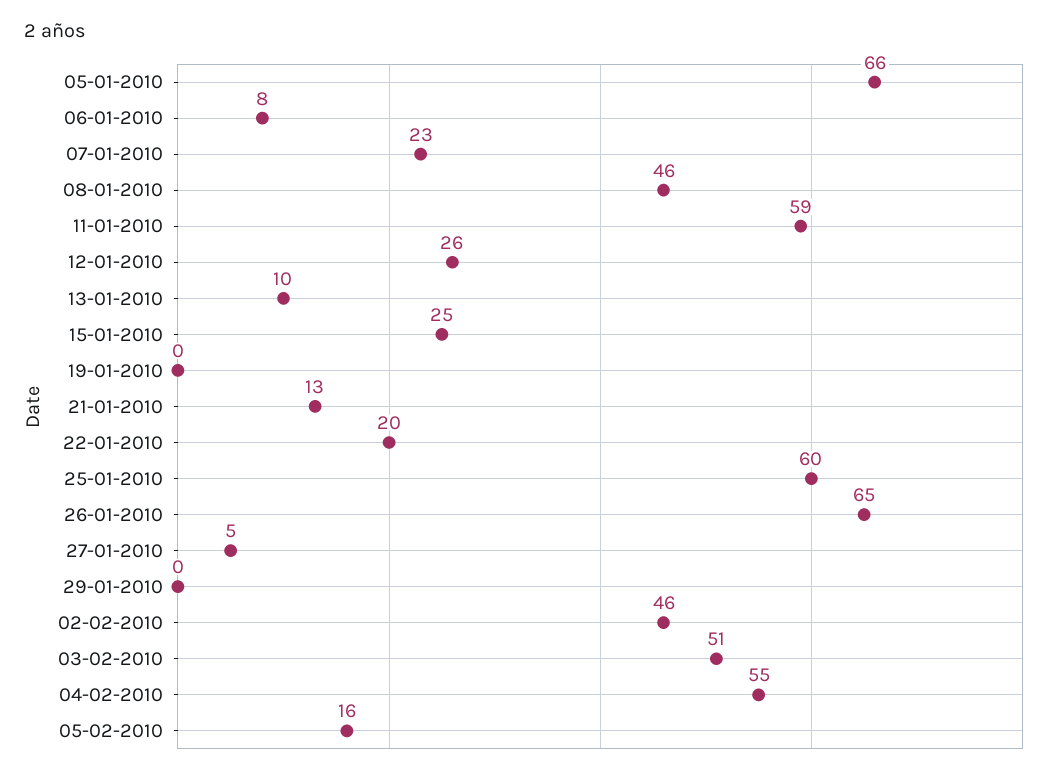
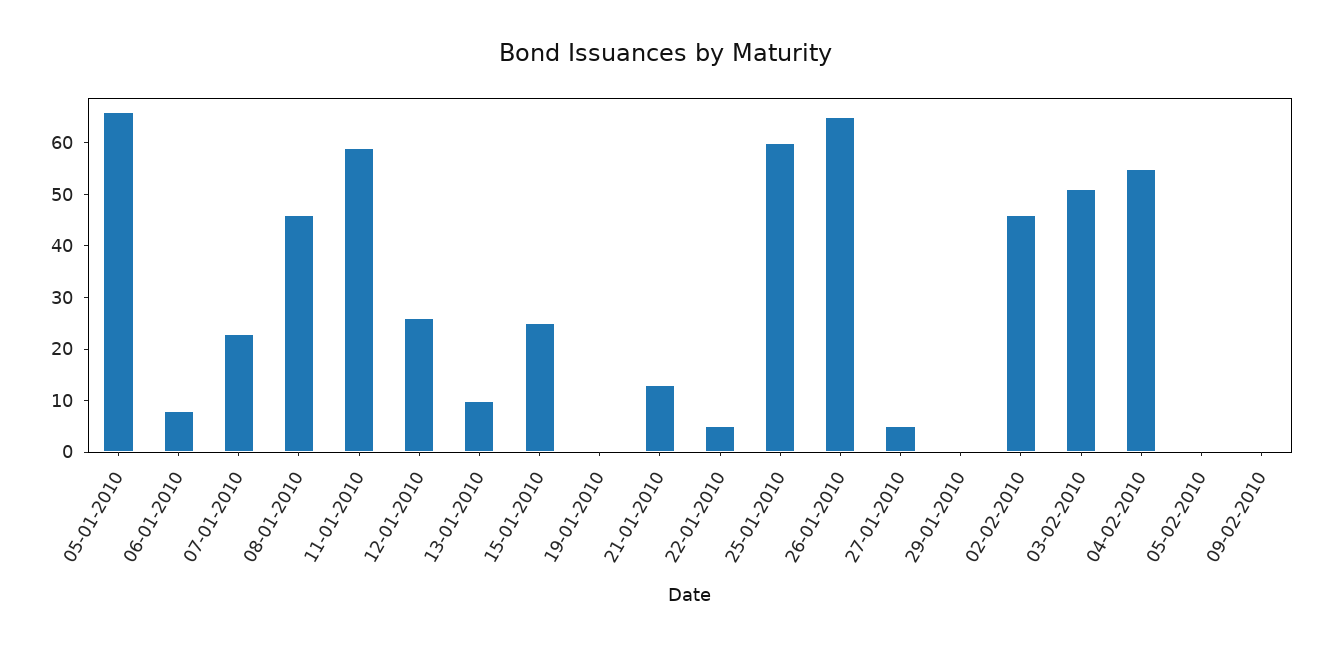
22-01-2010: 20 -> 5
05-02-2010: 16 -> 0
09-02-2010: none -> 0

